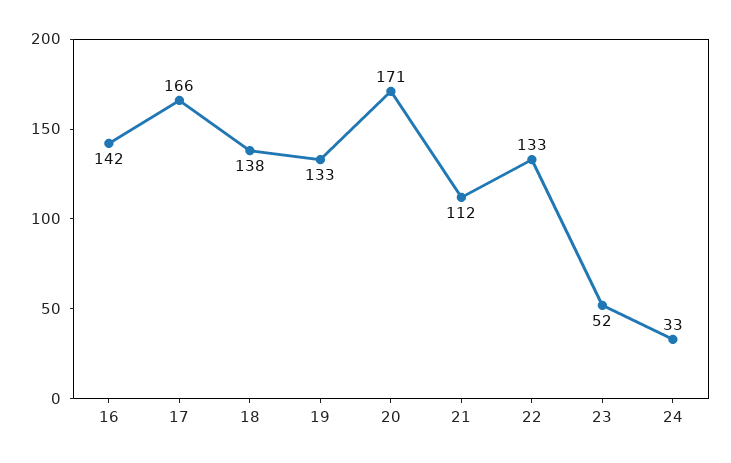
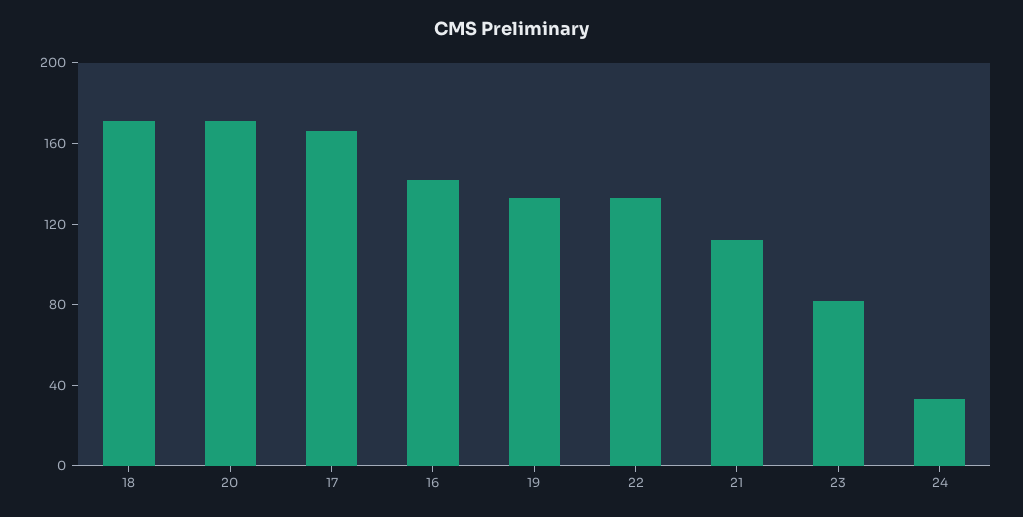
18: 138 -> 170
23: 52 -> 80

